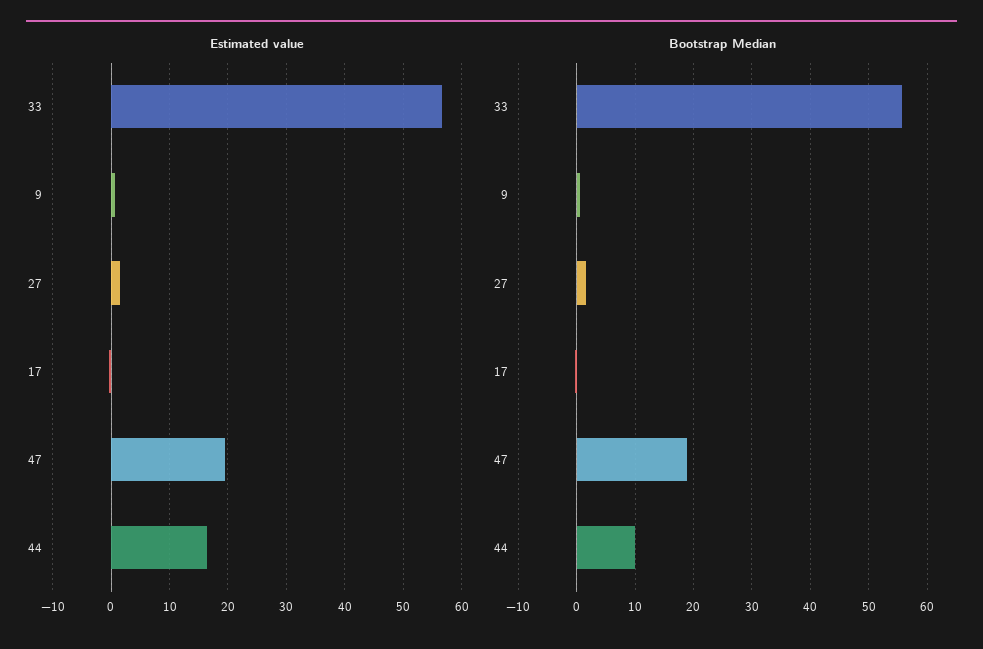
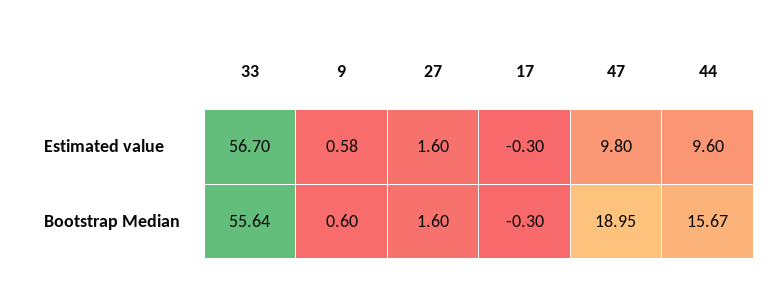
Estimated value, 47: 20 -> 9.8
Estimated value, 44: 16 -> 9.6
Bootstrap Median, 44: 10 -> 15.67

